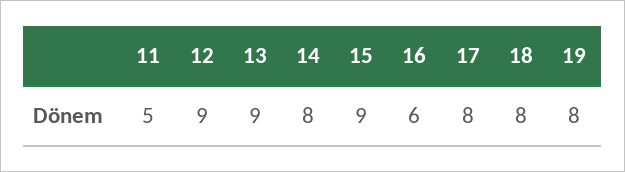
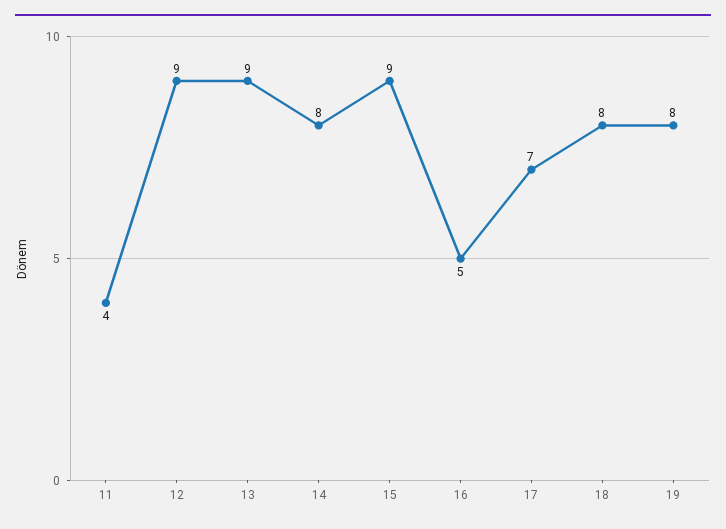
11: 5 -> 4
16: 6 -> 5
17: 8 -> 7

